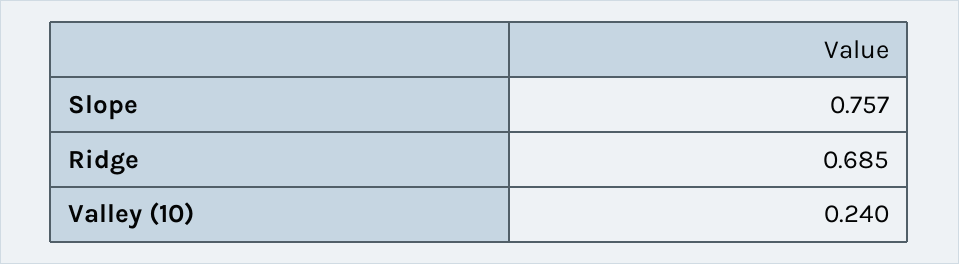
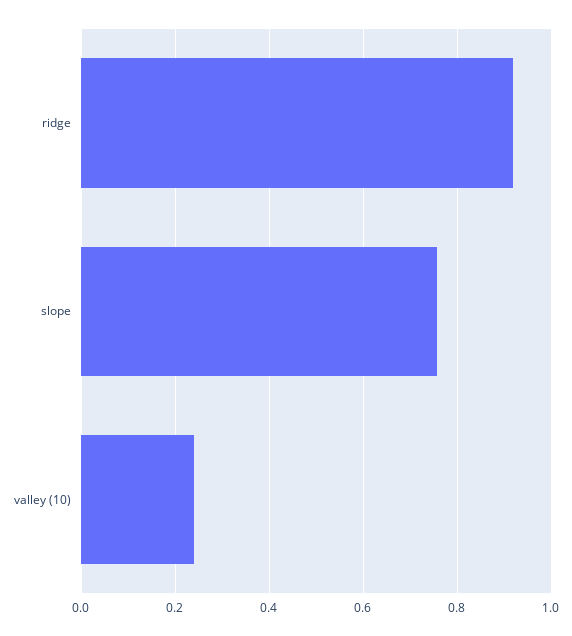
Ridge: 0.685 -> 0.92

